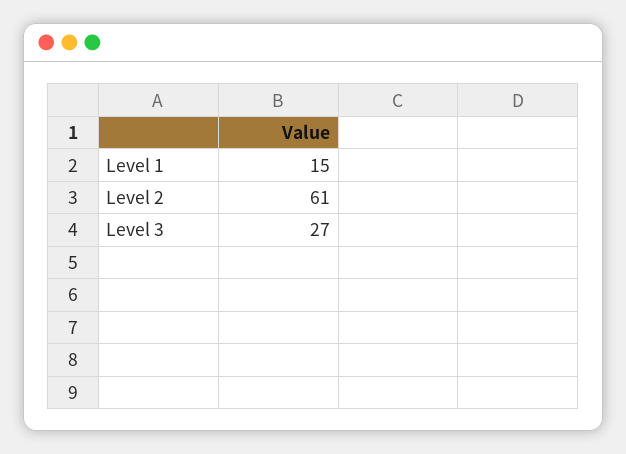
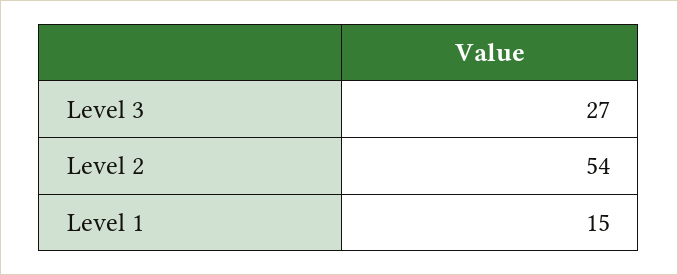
Level 2: 61 -> 54

